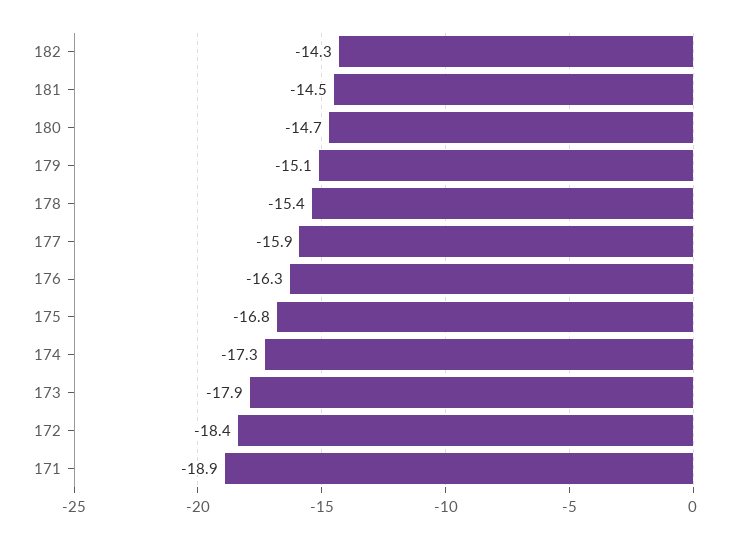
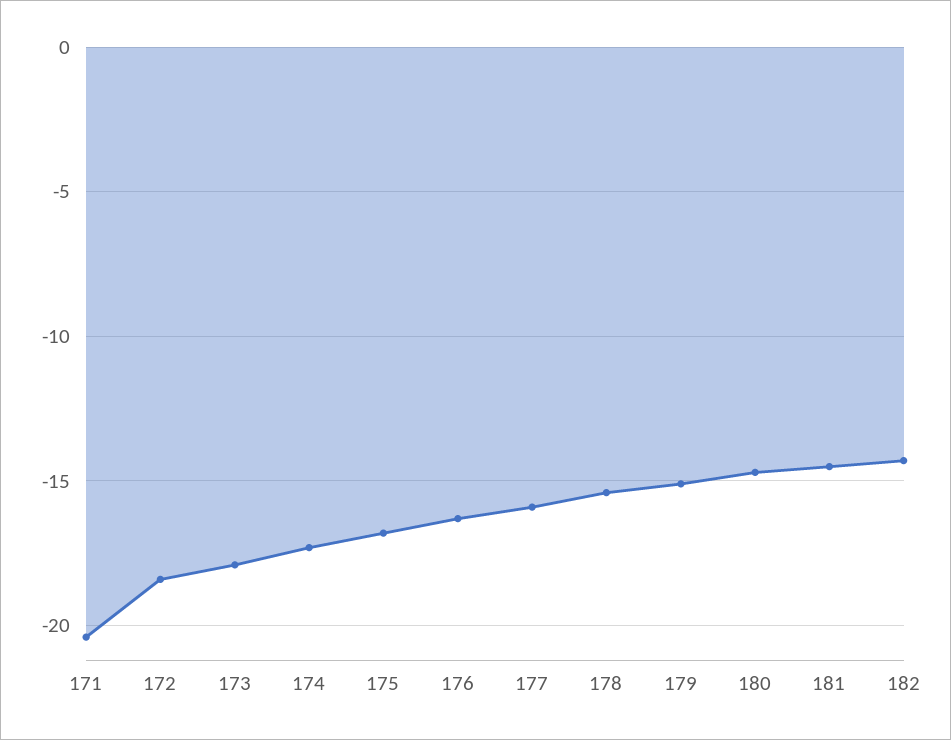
171: -18.9 -> -20.5

